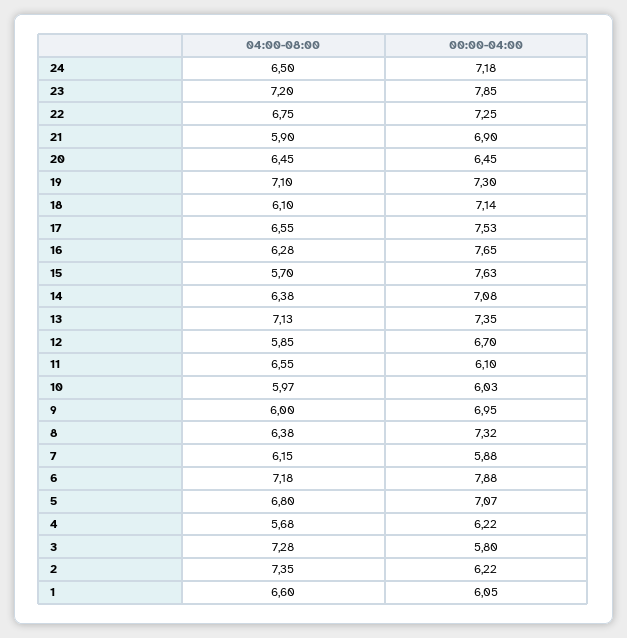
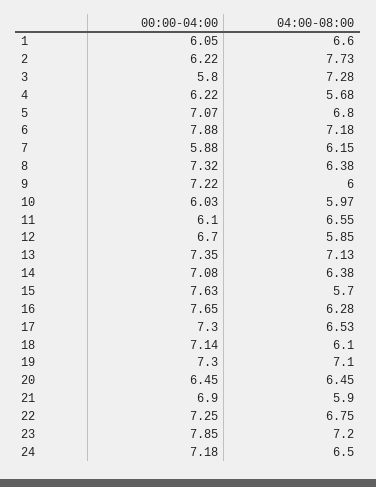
04:00-08:00, 17: 6.55 -> 6.53
00:00-04:00, 17: 7.53 -> 7.3
00:00-04:00, 9: 6.95 -> 7.22
04:00-08:00, 2: 7.35 -> 7.73

